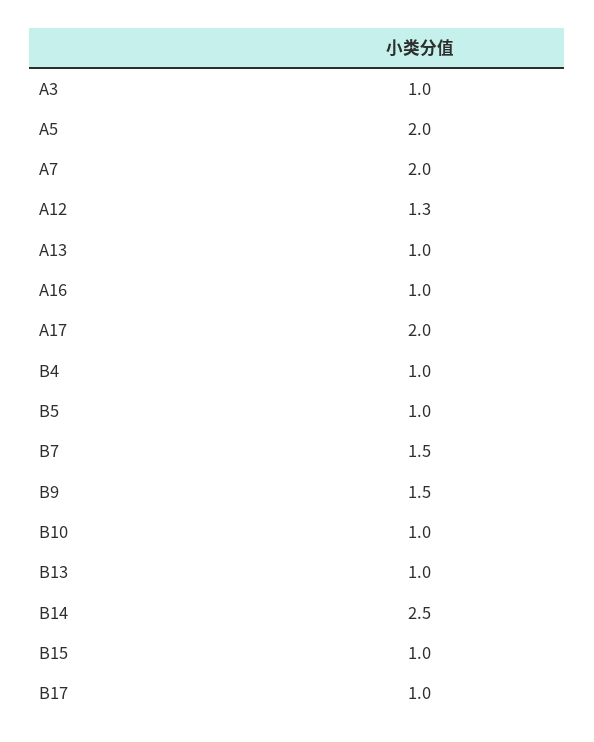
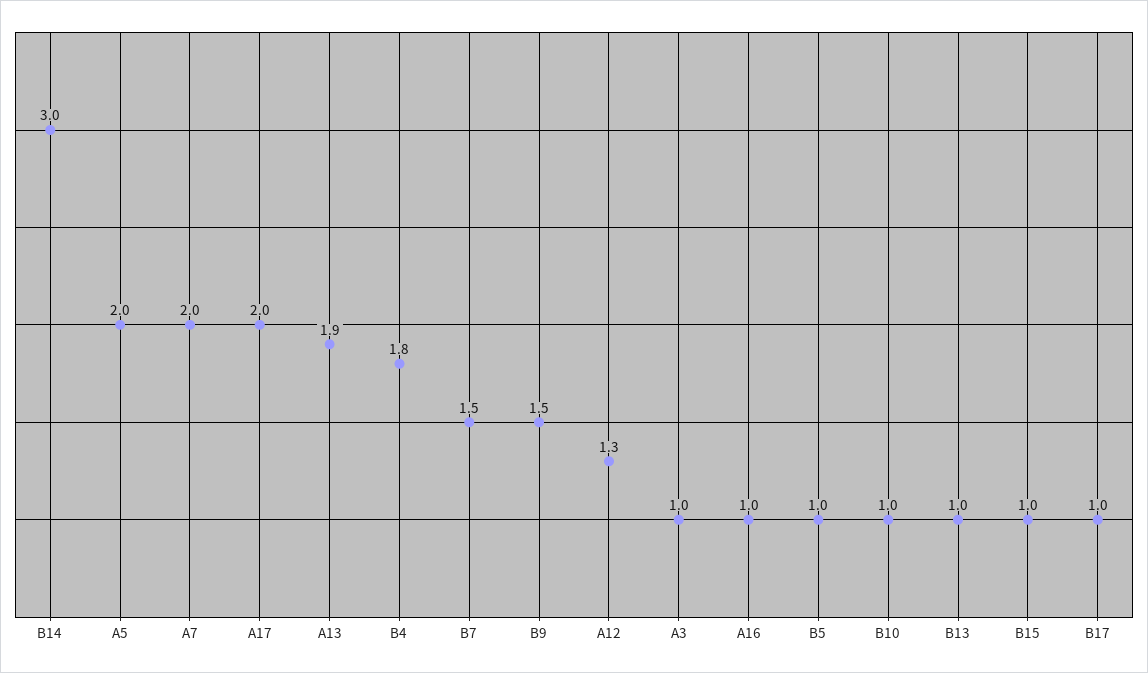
A13: 1 -> 1.9
B4: 1 -> 1.8
B14: 2.5 -> 3

